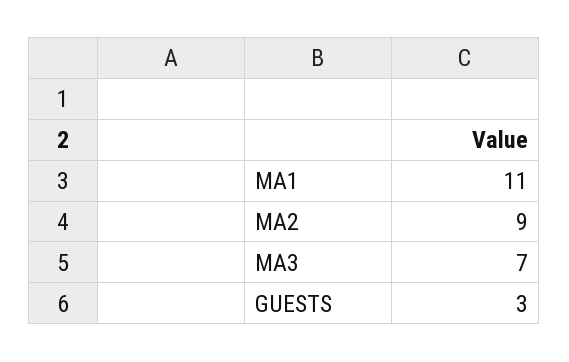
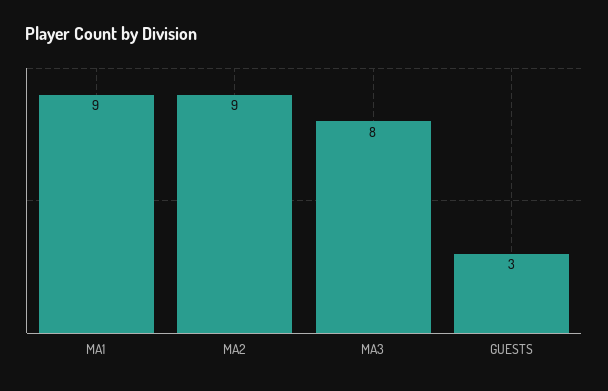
MA1: 11 -> 9
MA3: 7 -> 8

